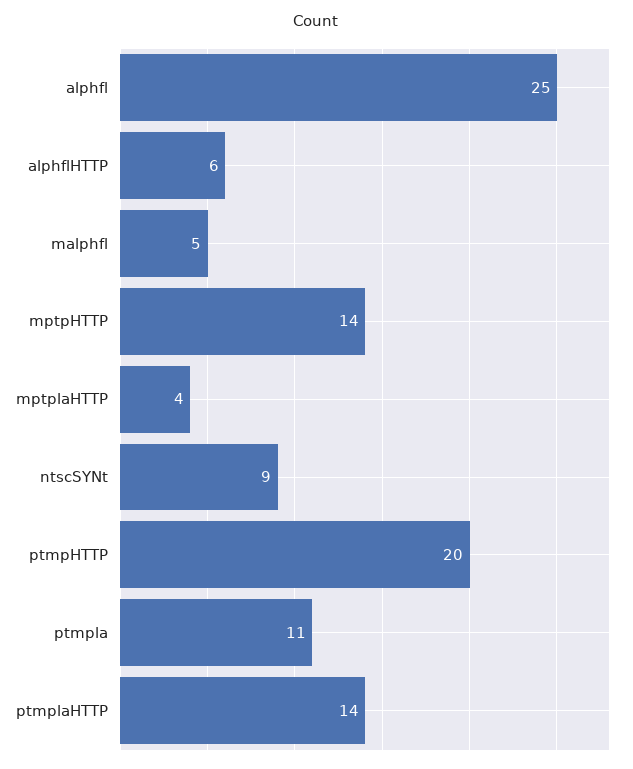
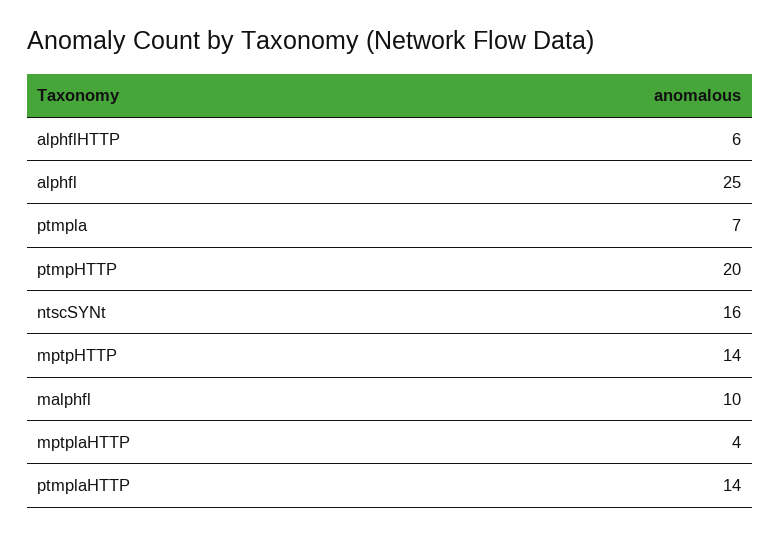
malphfl: 5 -> 10
ntscSYNt: 9 -> 16
ptmpla: 11 -> 7

